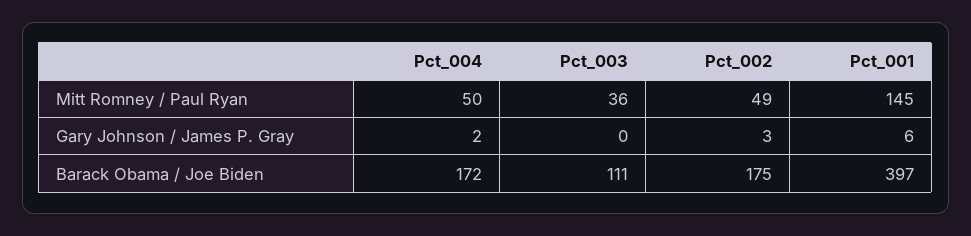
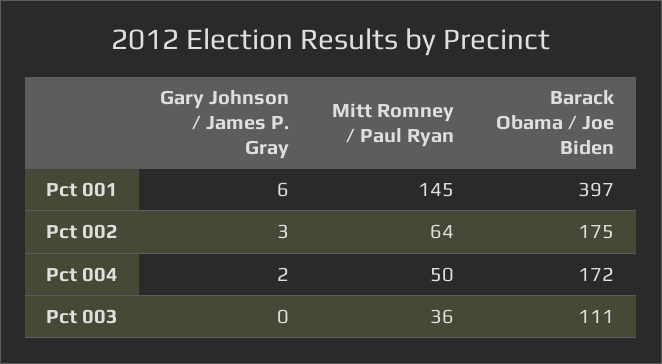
Pct_002, Mitt Romney / Paul Ryan: 49 -> 64

